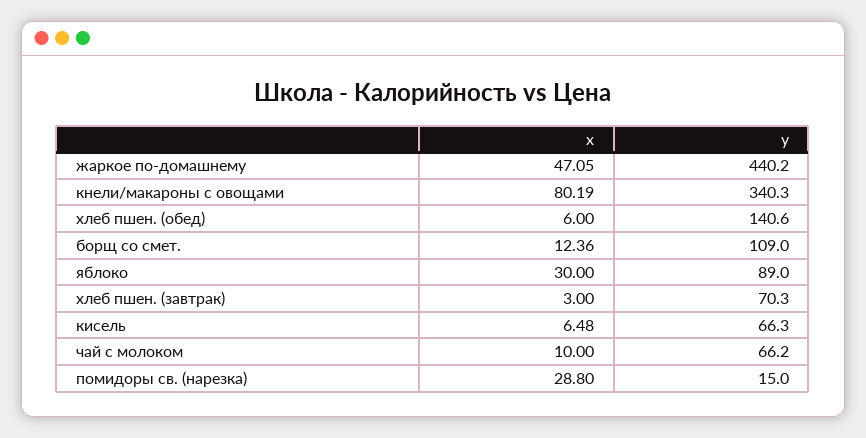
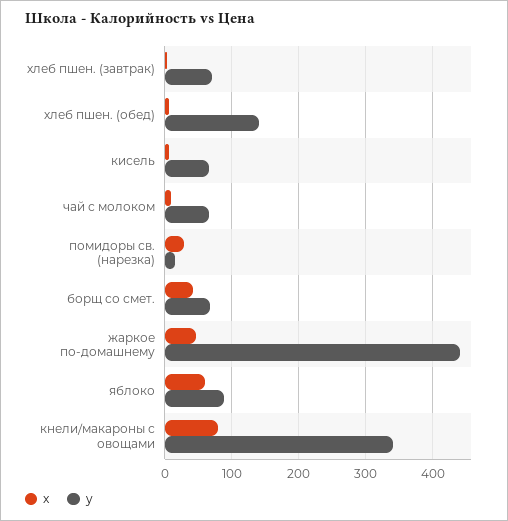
x, борщ со смет.: 12.36 -> 40
y, борщ со смет.: 109 -> 70
x, яблоко: 30 -> 60

